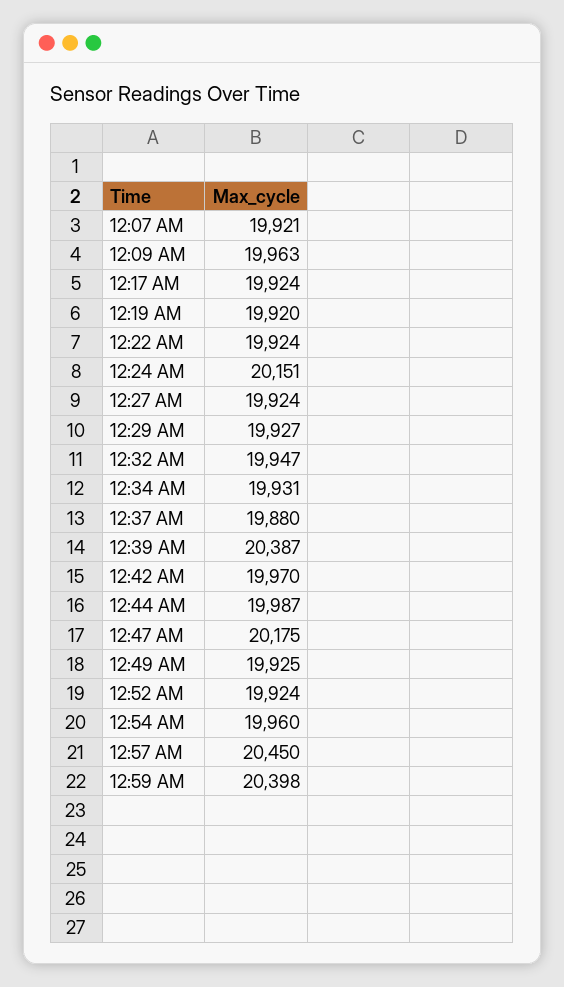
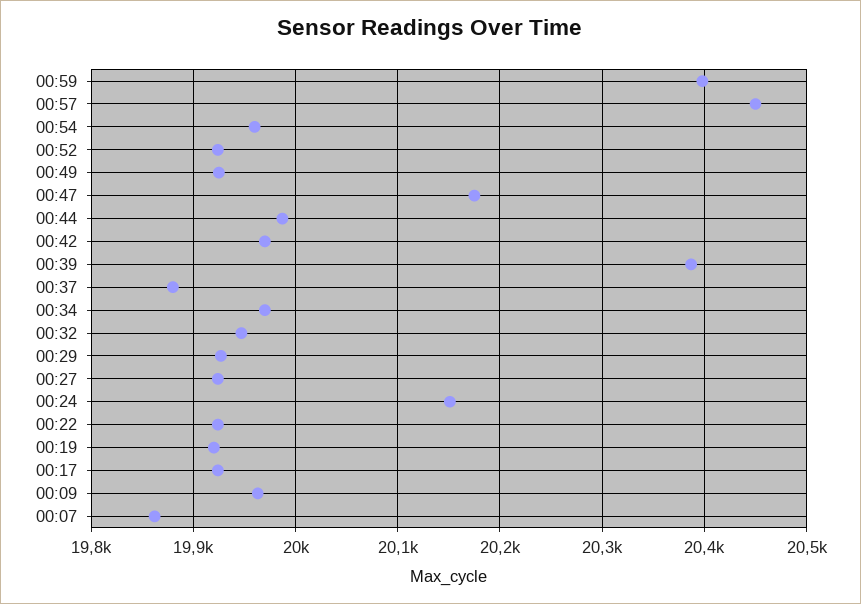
12:07 AM: 19921 -> 19860
12:34 AM: 19931 -> 19970

